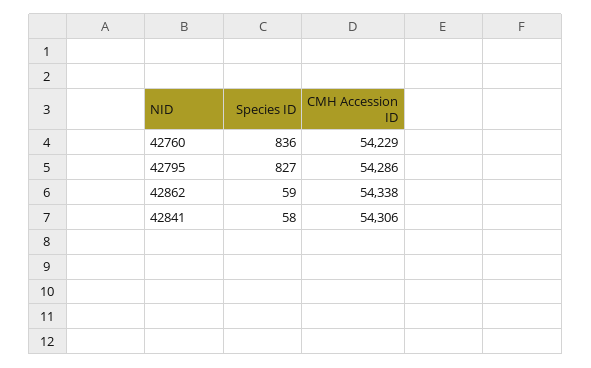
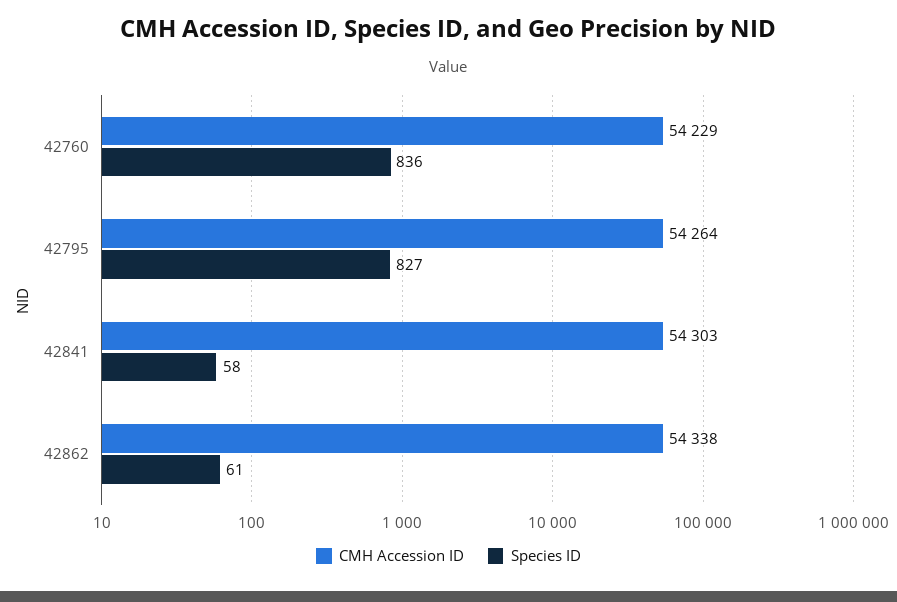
CMH Accession ID, 42795: 54286 -> 54264
Species ID, 42862: 59 -> 61
CMH Accession ID, 42841: 54306 -> 54303

